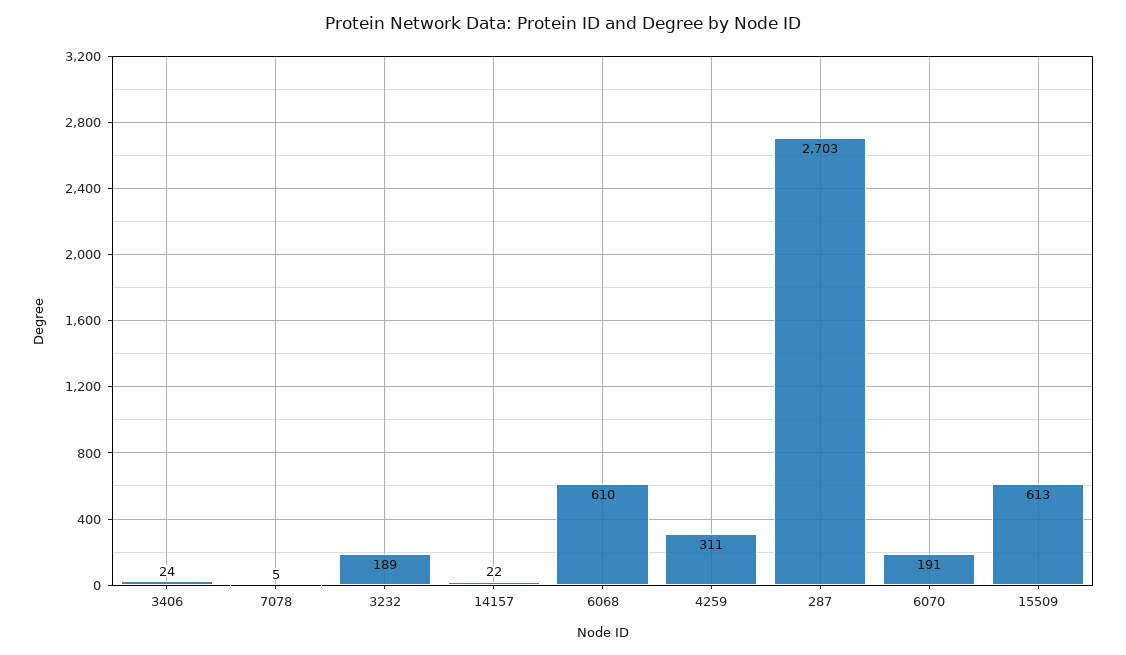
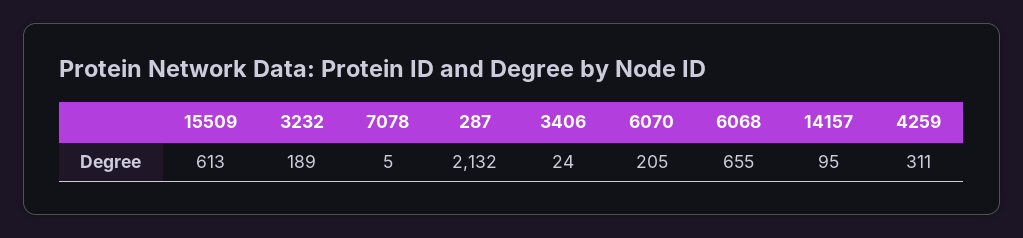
14157: 22 -> 95
6068: 610 -> 655
287: 2703 -> 2132
6070: 191 -> 205

